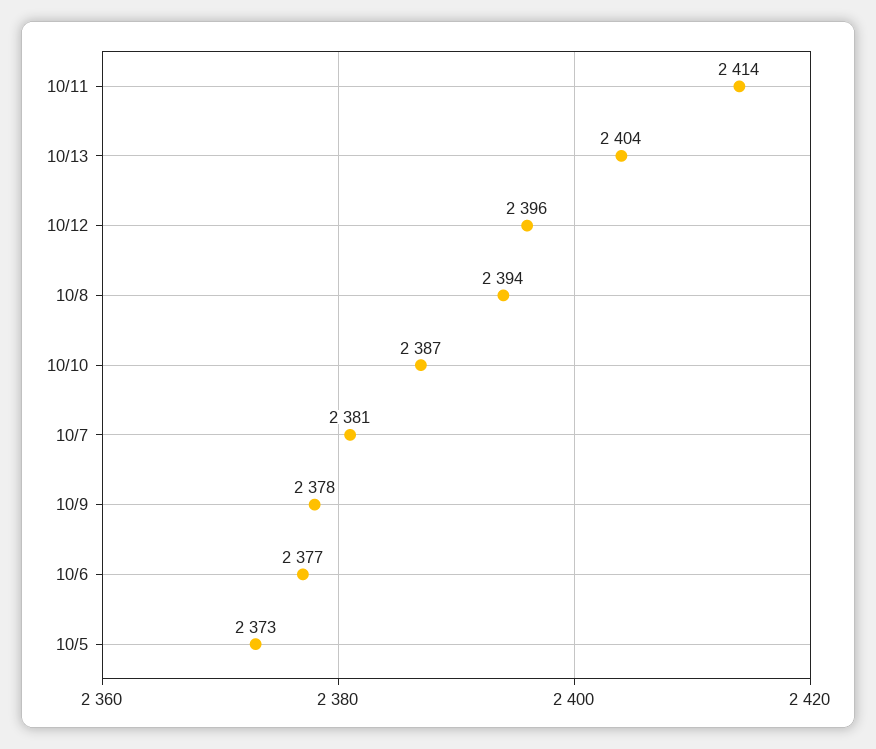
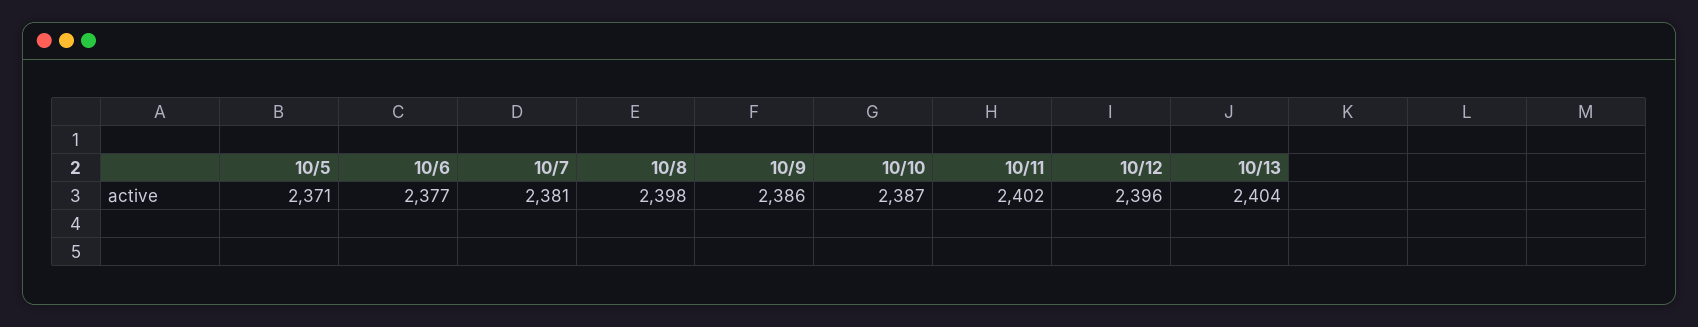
10/11: 2414 -> 2402
10/8: 2394 -> 2398
10/9: 2378 -> 2386
10/5: 2373 -> 2371

